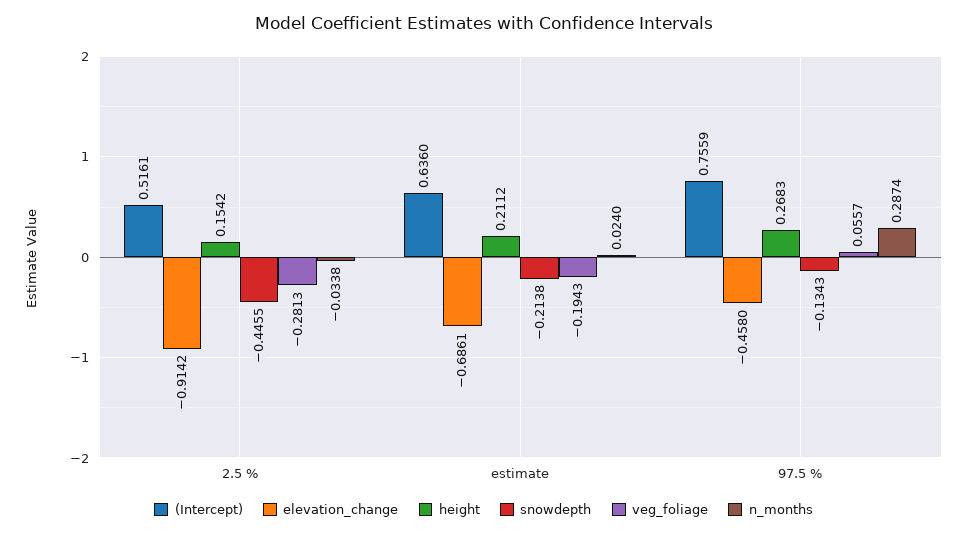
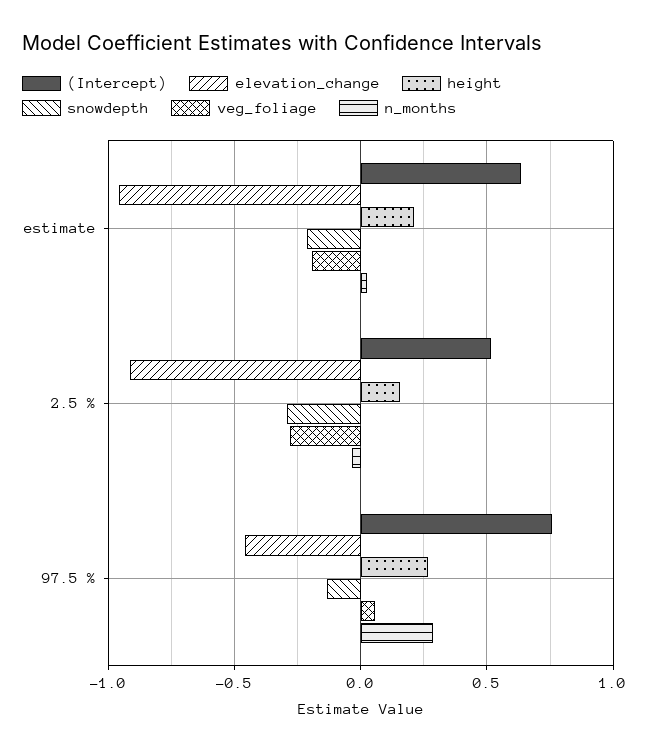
snowdepth, 2.5 %: -0.4455 -> -0.3
elevation_change, estimate: -0.6861 -> -0.95

